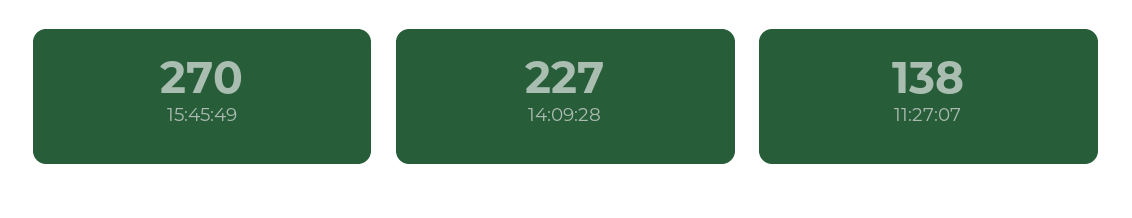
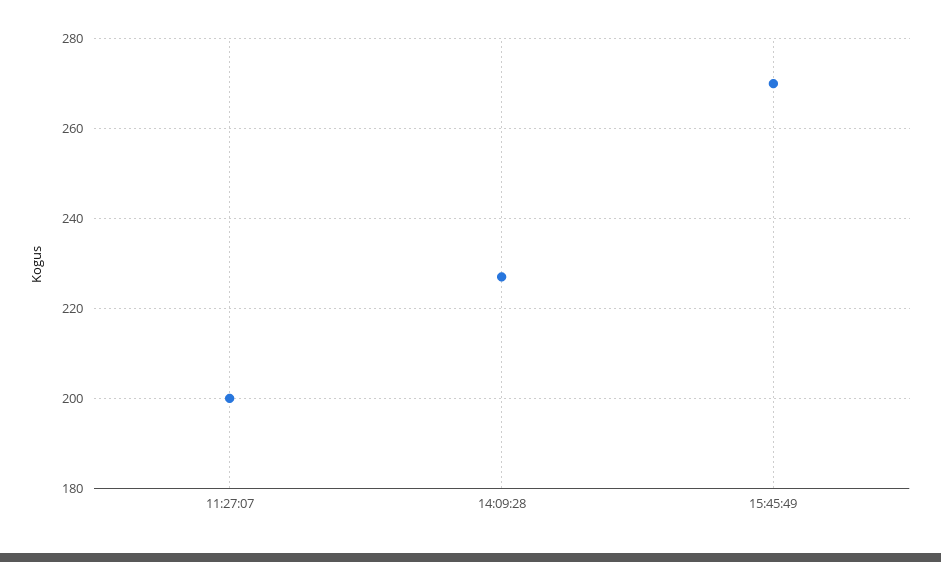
11:27:07: 138 -> 200

